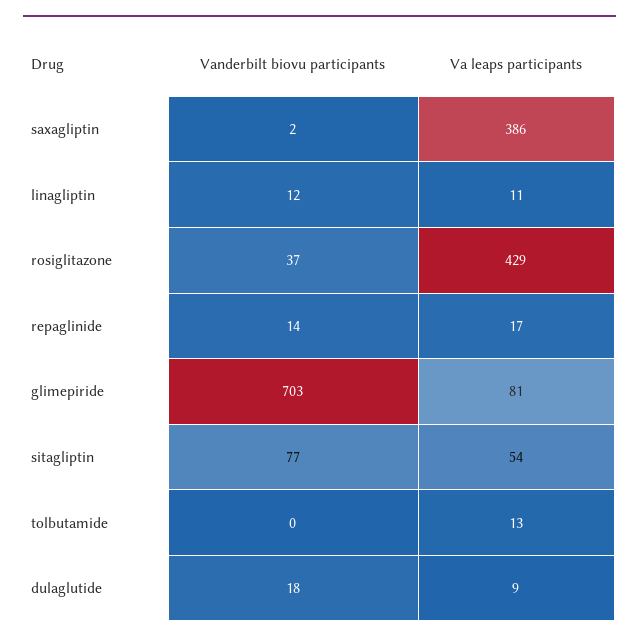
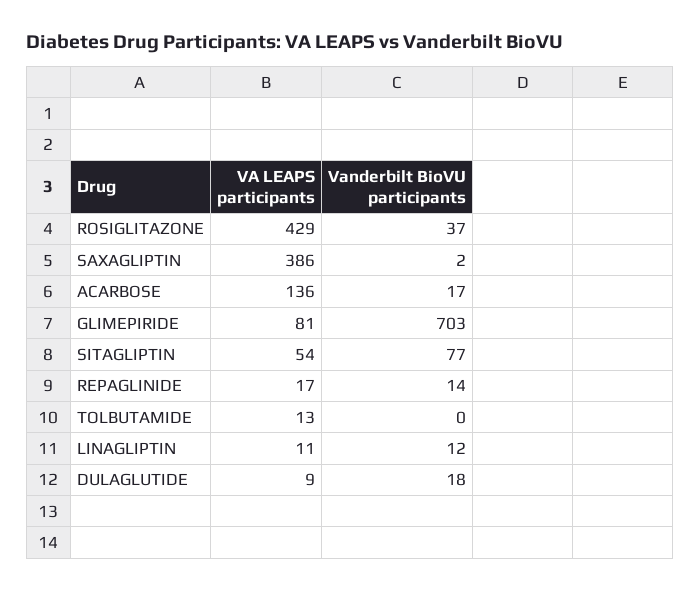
Va leaps participants, ACARBOSE: none -> 136
Vanderbilt biovu participants, ACARBOSE: none -> 17

